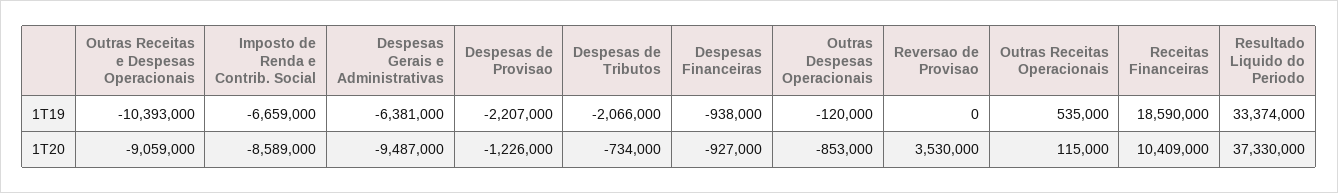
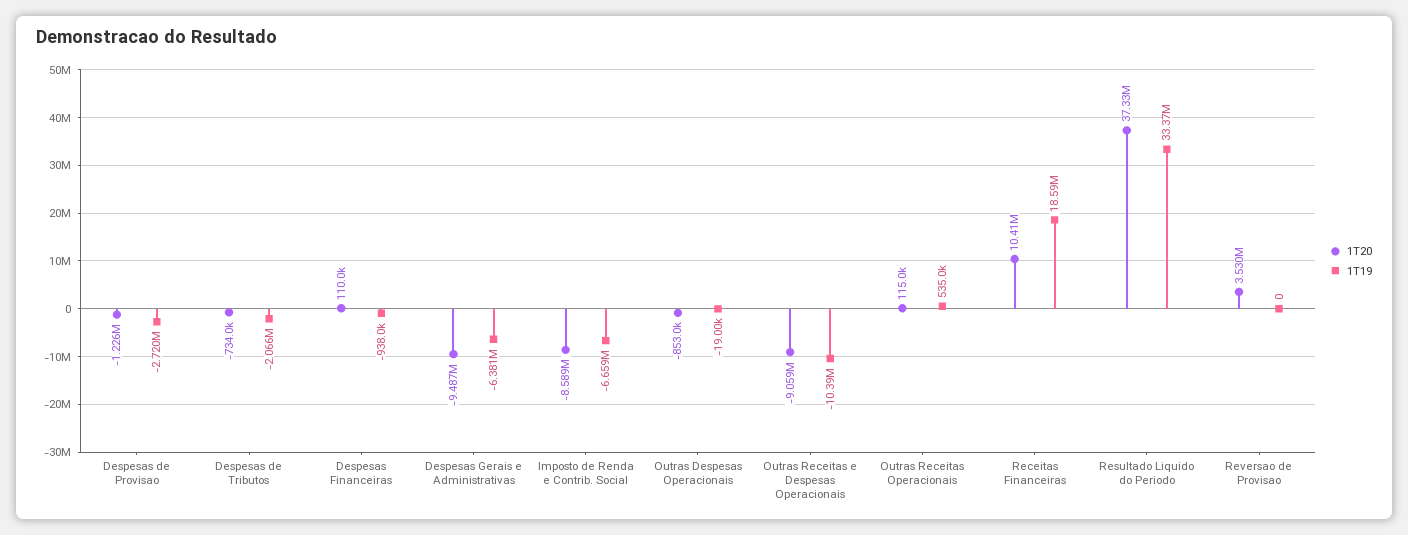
1T19, Despesas de Provisao: -2207000 -> -2720000
1T19, Outras Despesas Operacionais: -120000 -> -19000
1T20, Despesas Financeiras: -927000 -> 110000

